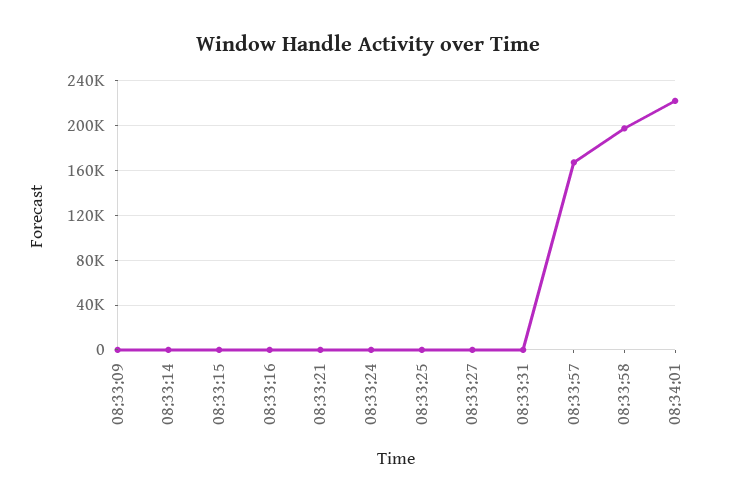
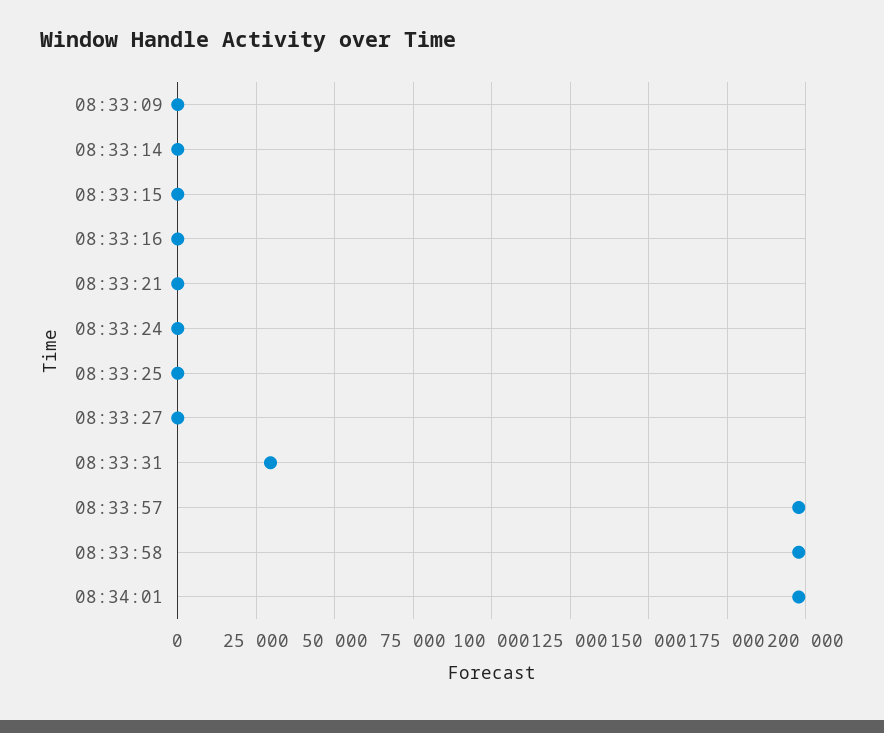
08:33:31: 0 -> 30000
08:33:57: 170000 -> 197500
08:34:01: 220000 -> 197500

